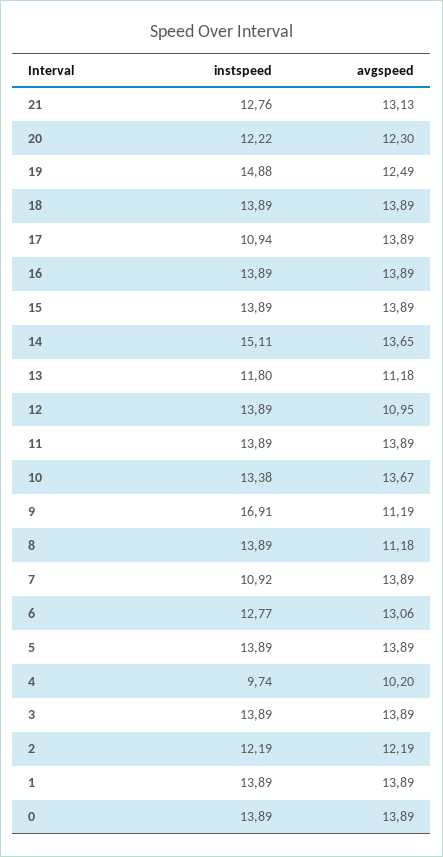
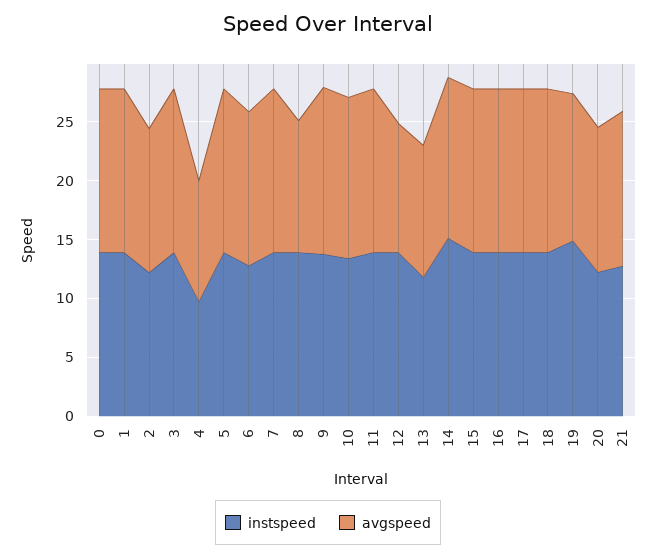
instspeed, 17: 10.94 -> 14
instspeed, 9: 16.91 -> 14
avgspeed, 9: 11.19 -> 14
instspeed, 7: 10.92 -> 14

